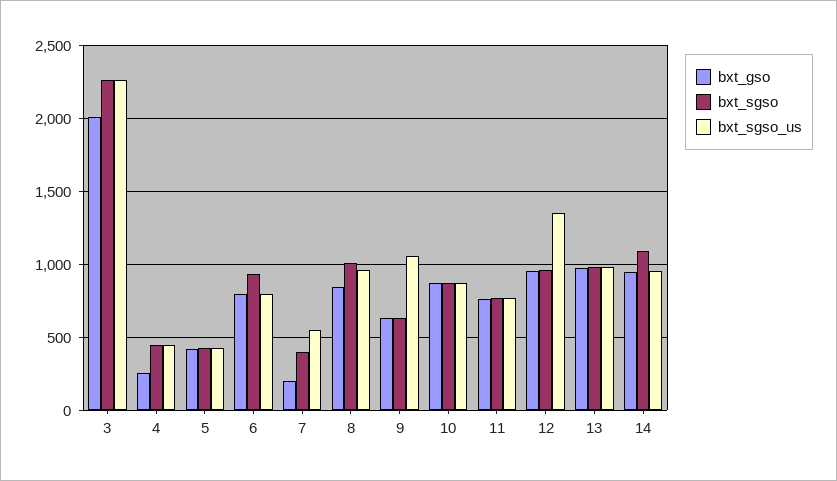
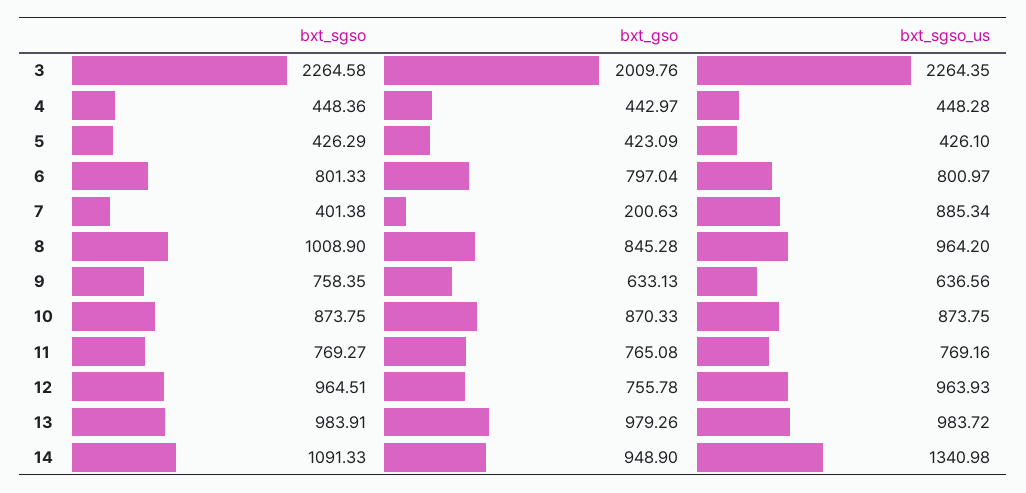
bxt_gso, 4: 250 -> 442.97
bxt_sgso, 6: 950 -> 801.33
bxt_sgso_us, 7: 550 -> 885.34
bxt_sgso, 9: 650 -> 758.35
bxt_sgso_us, 9: 1050 -> 636.56
bxt_gso, 12: 950 -> 755.78
bxt_sgso_us, 12: 1350 -> 963.93
bxt_sgso_us, 14: 950 -> 1340.98

